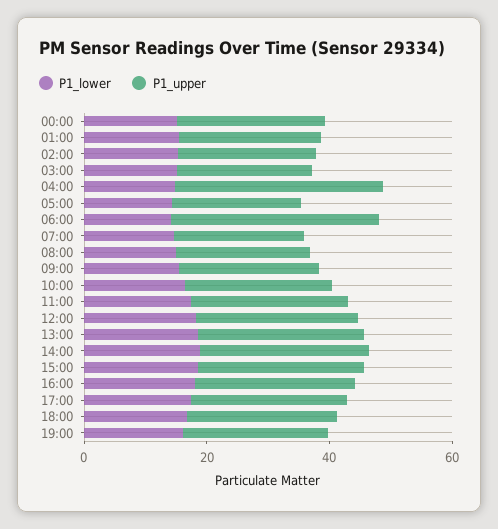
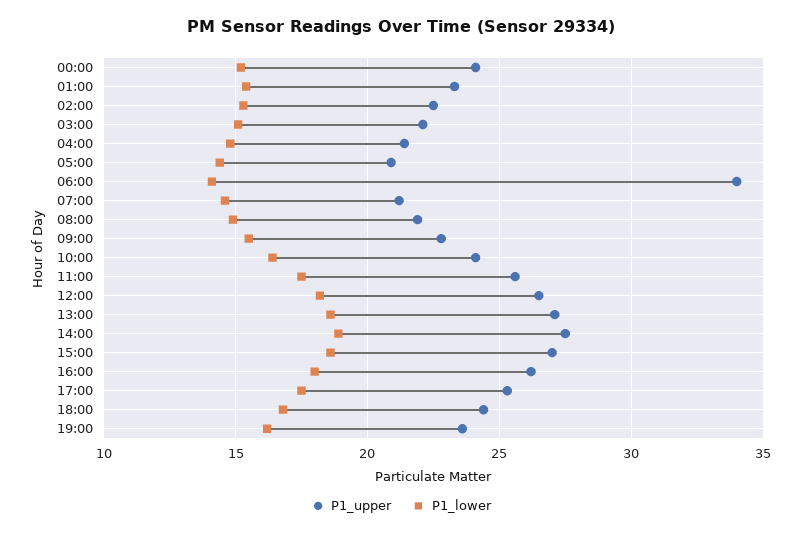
P1_upper, 04:00: 35 -> 21.5

